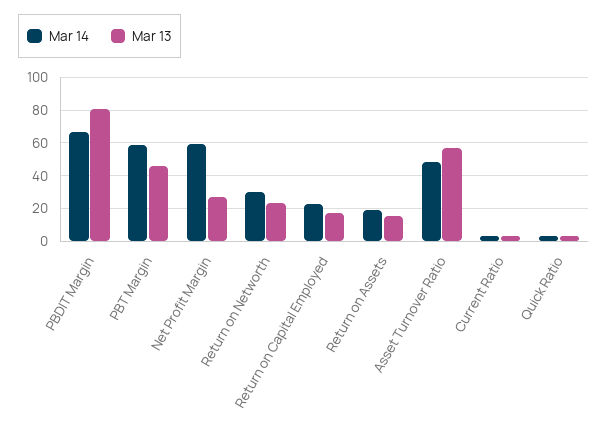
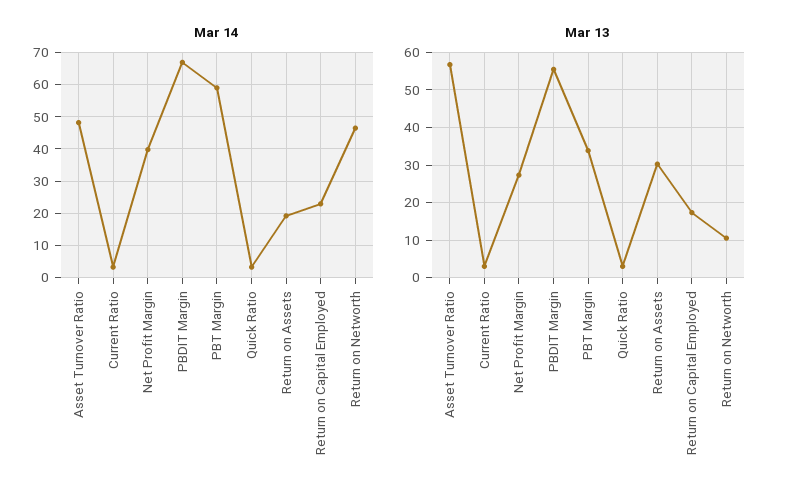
Mar 13, PBDIT Margin: 80 -> 56
Mar 13, PBT Margin: 45 -> 34
Mar 14, Net Profit Margin: 60 -> 40
Mar 14, Return on Networth: 30 -> 46
Mar 13, Return on Networth: 25 -> 10
Mar 13, Return on Assets: 15 -> 30

